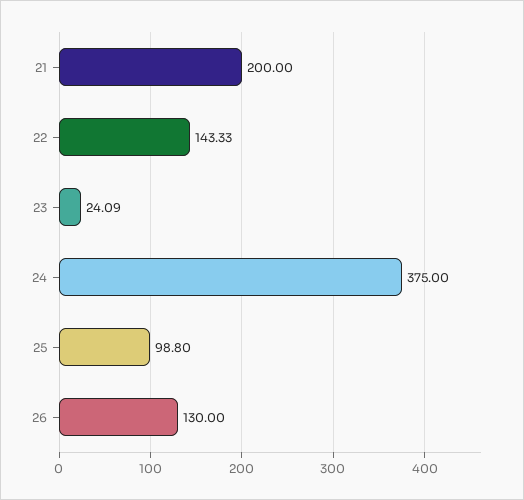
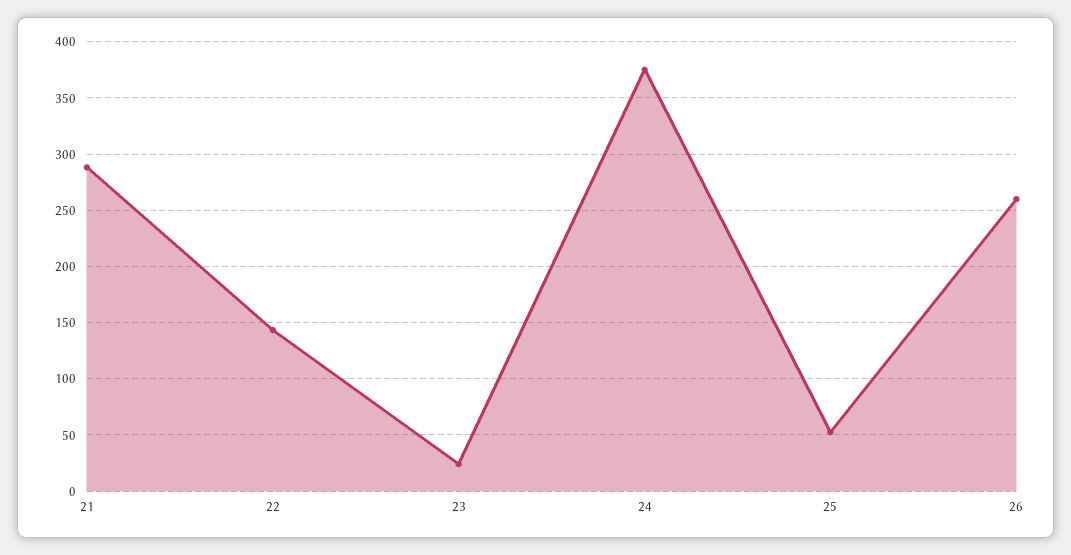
21: 200 -> 290
25: 98.8 -> 50
26: 130 -> 260

